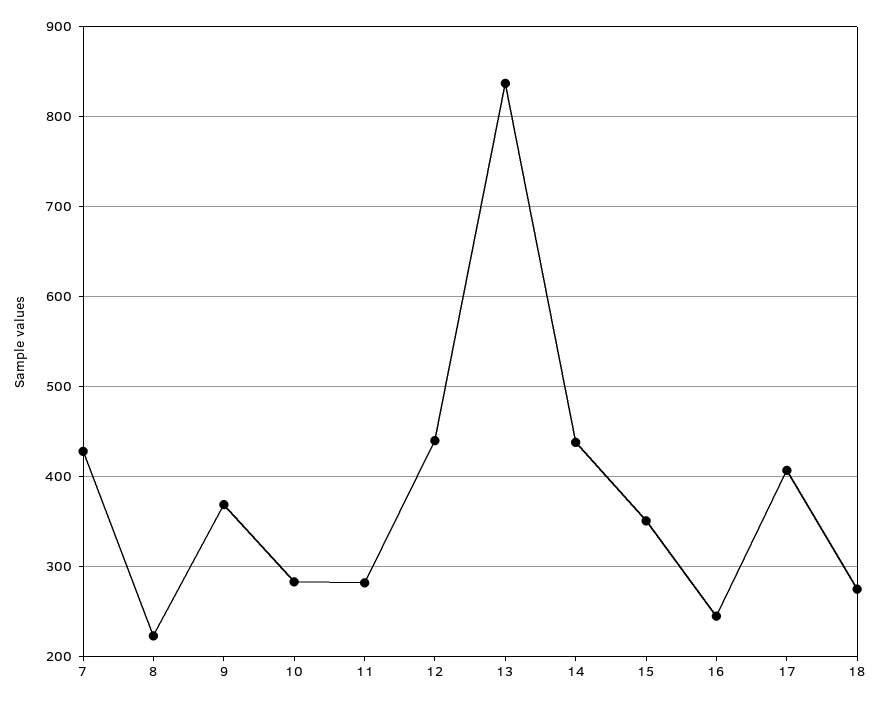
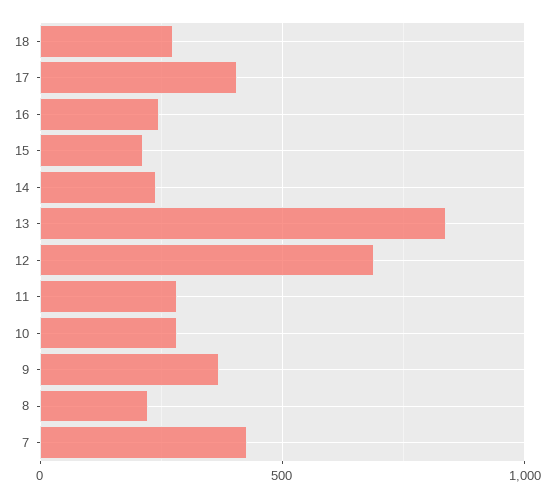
12: 440 -> 700
14: 440 -> 250
15: 350 -> 200

